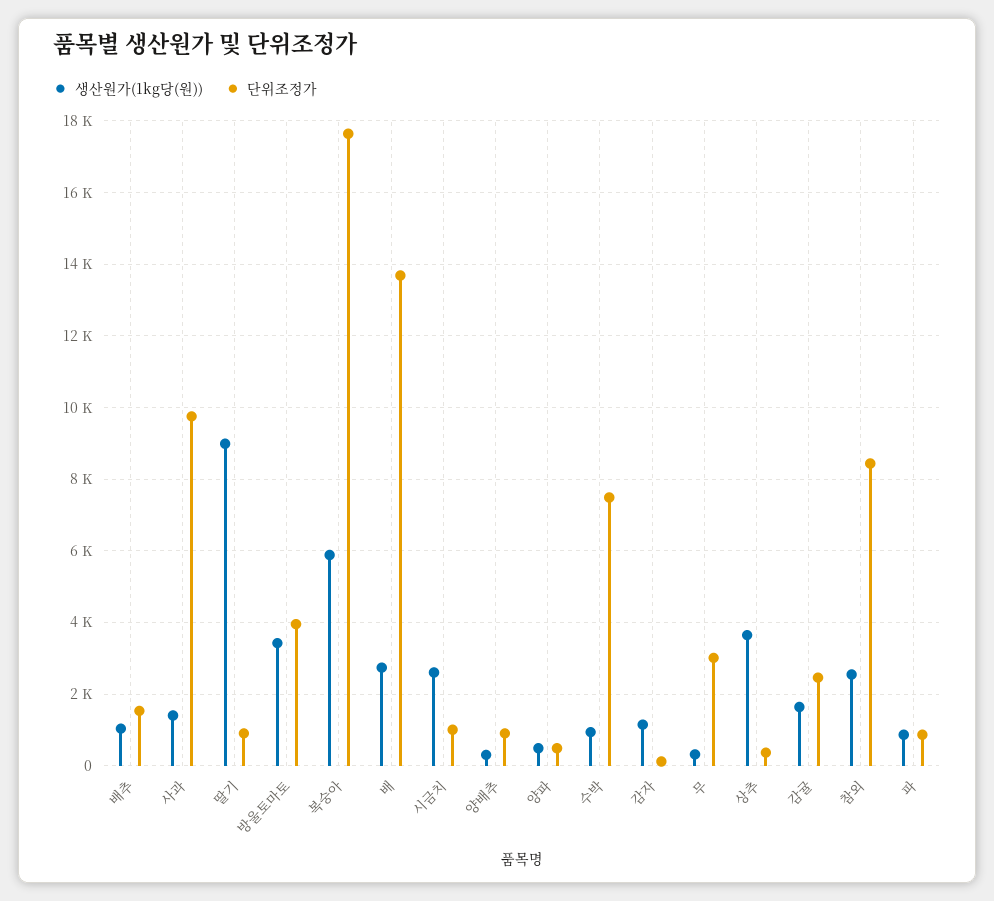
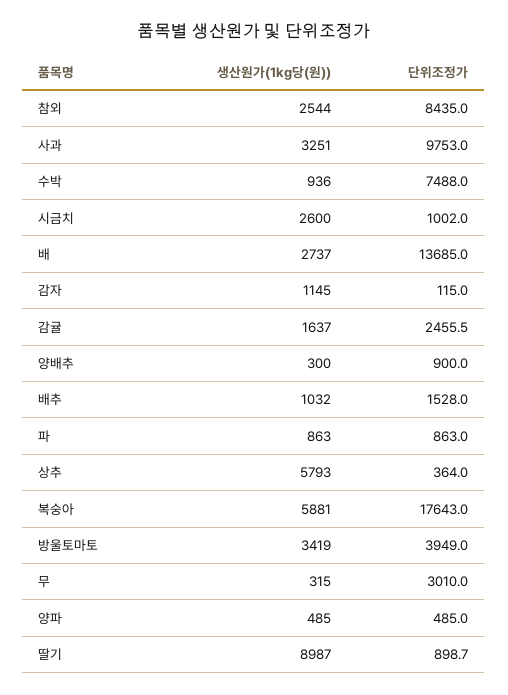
생산원가(1kg당(원)), 사과: 1400 -> 3251
생산원가(1kg당(원)), 상추: 3600 -> 5793

